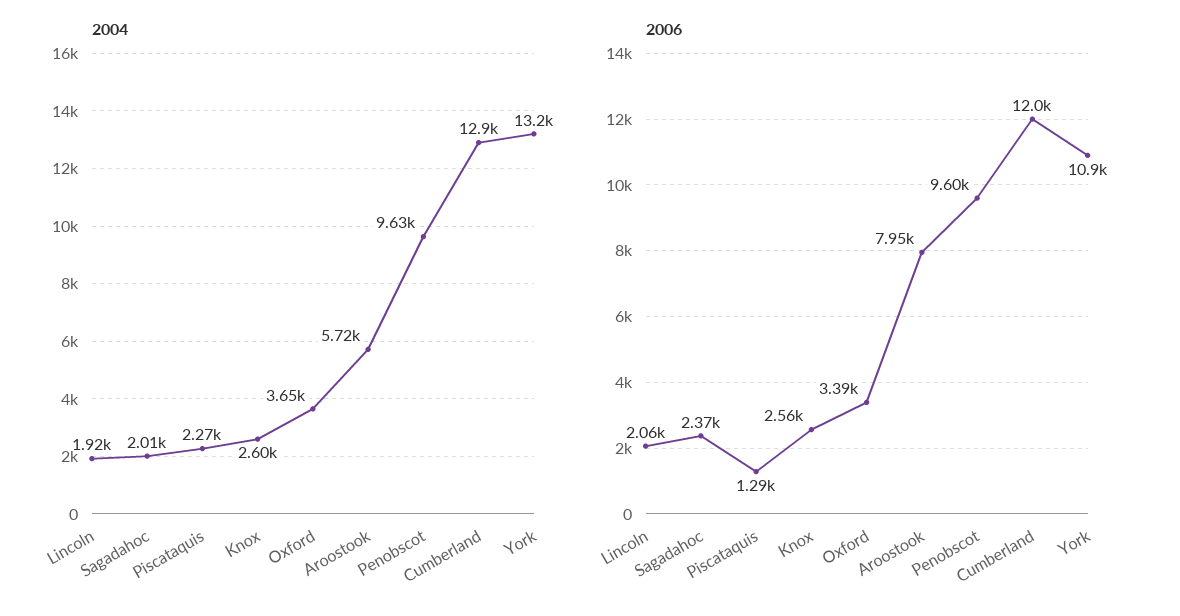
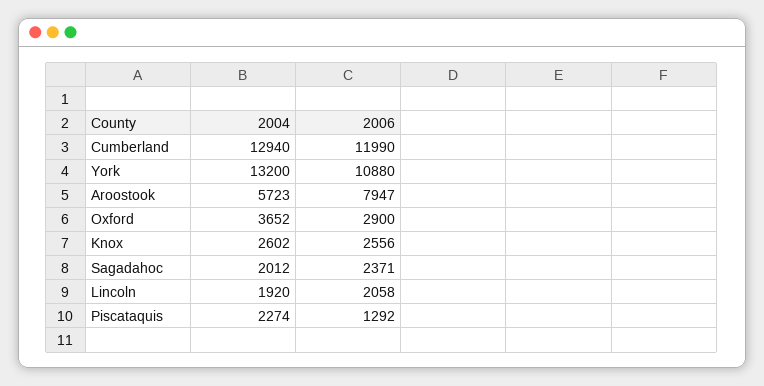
2004, Penobscot: 9630 -> none
2006, Oxford: 3390 -> 2900
2006, Penobscot: 9600 -> none

